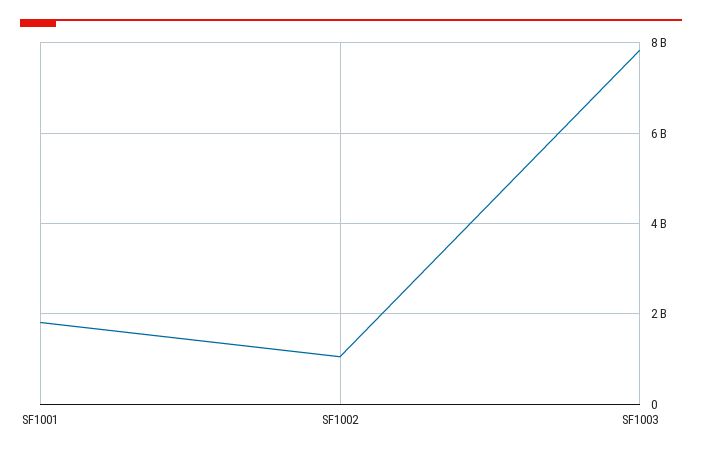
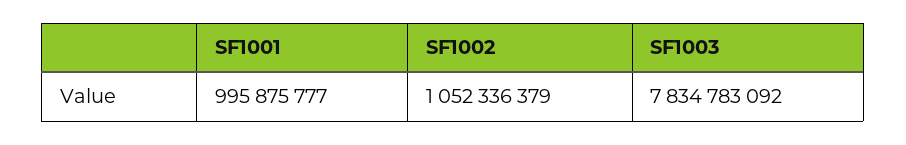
SF1001: 1800000000 -> 995875777

